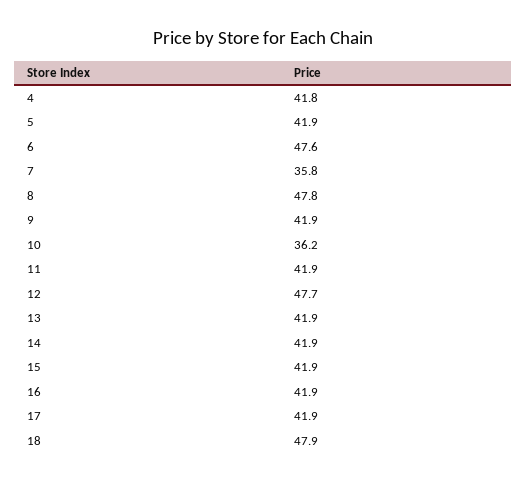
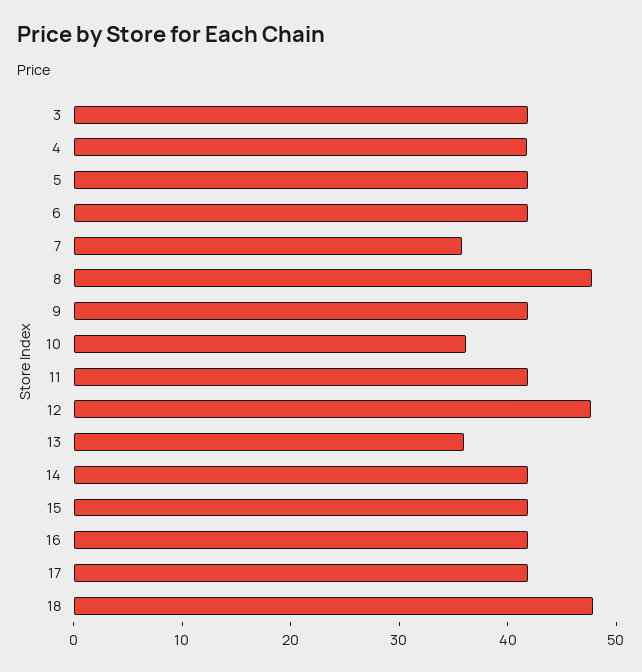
6: 47.6 -> 42
13: 41.9 -> 36
3: none -> 42

